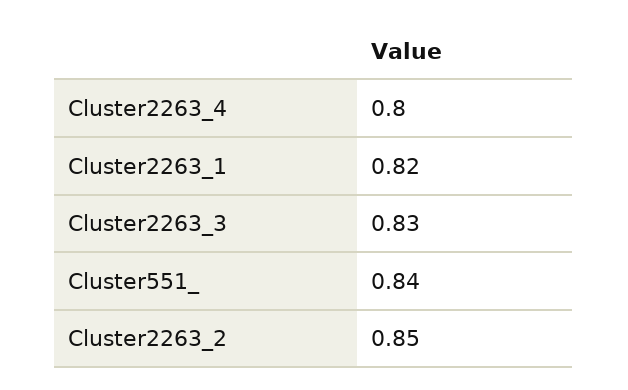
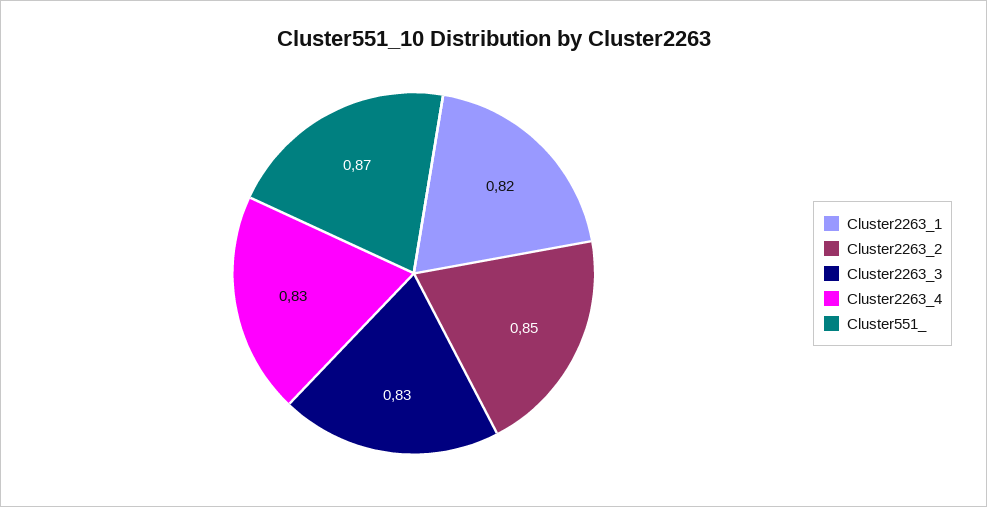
Cluster2263_4: 0.8 -> 0.83
Cluster551_: 0.84 -> 0.87

